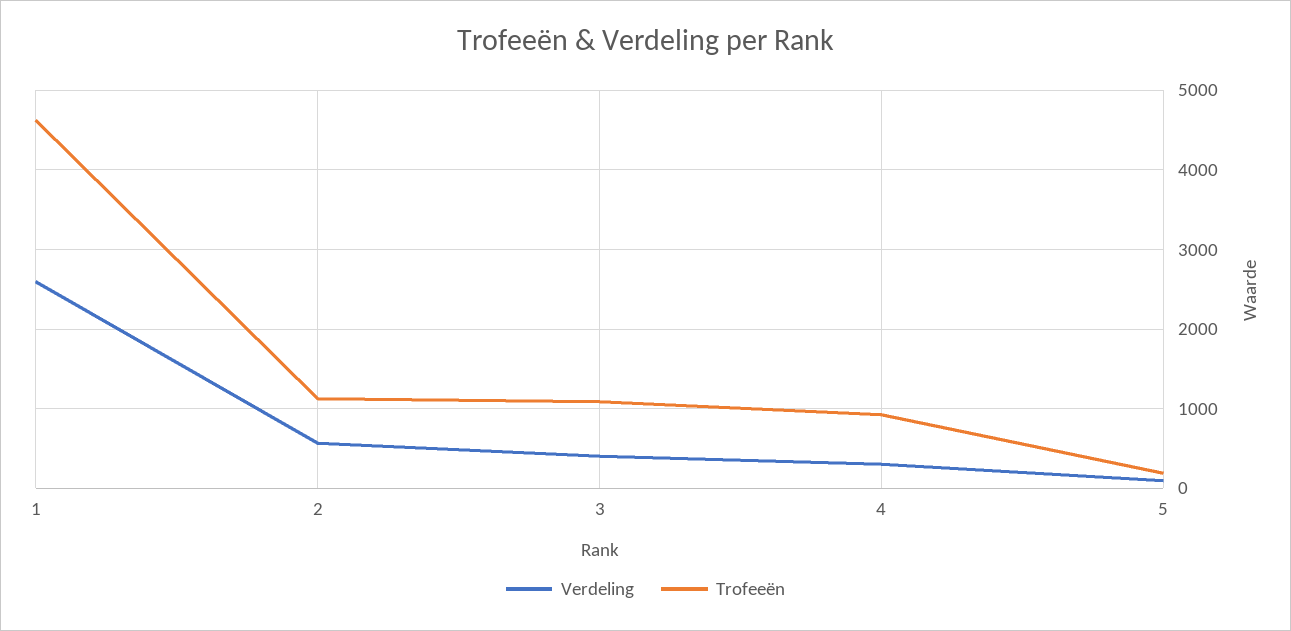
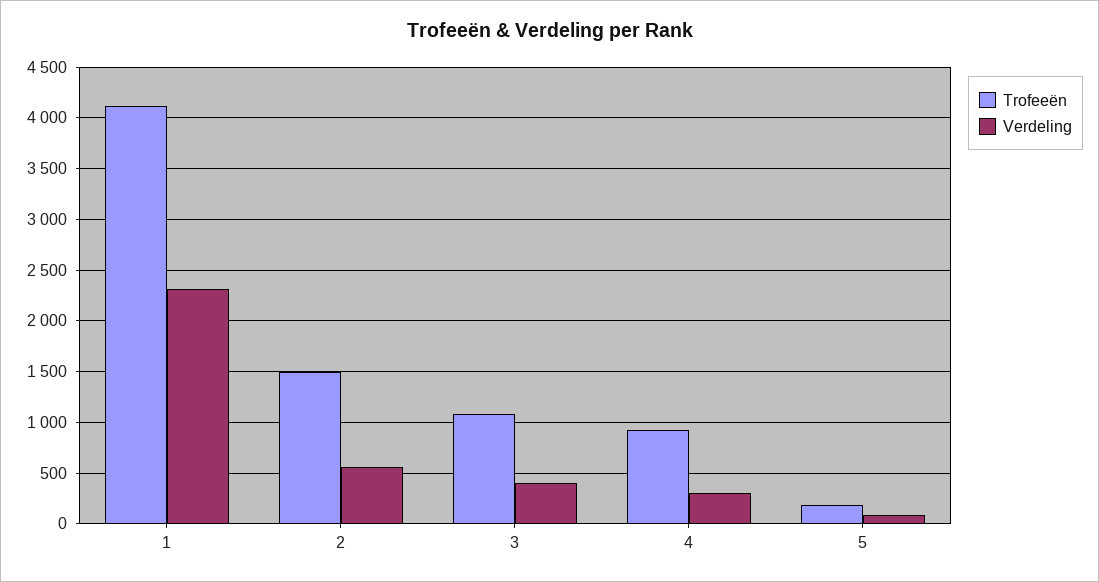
Verdeling, 1: 2600 -> 2300
Trofeeën, 1: 4600 -> 4100
Trofeeën, 2: 1100 -> 1500

